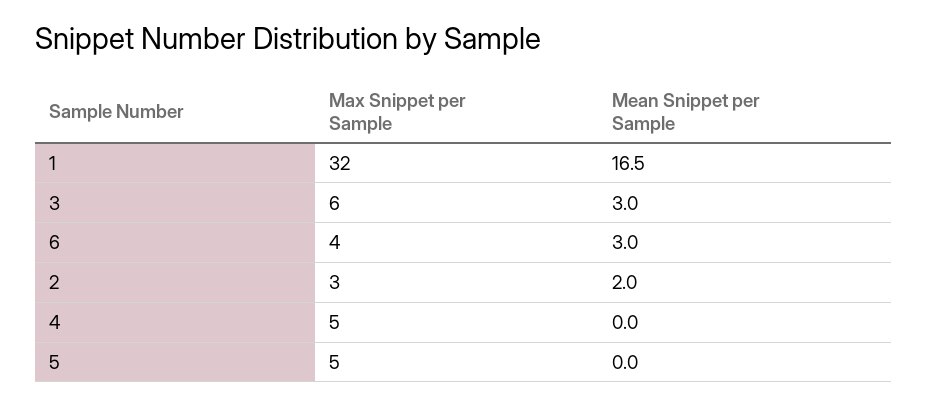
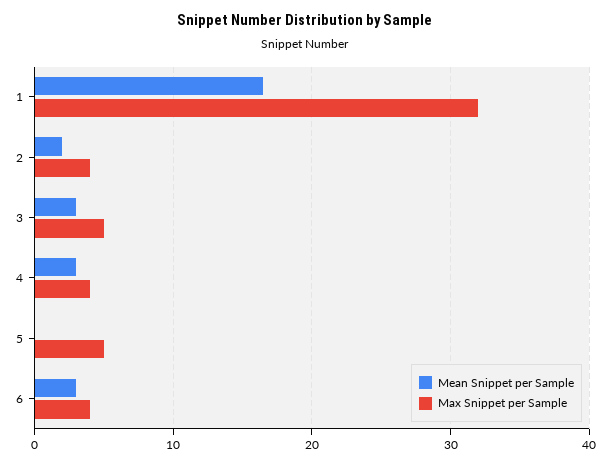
Max Snippet per Sample, 3: 6 -> 5
Max Snippet per Sample, 2: 3 -> 4
Max Snippet per Sample, 4: 5 -> 4
Mean Snippet per Sample, 4: 0 -> 3

